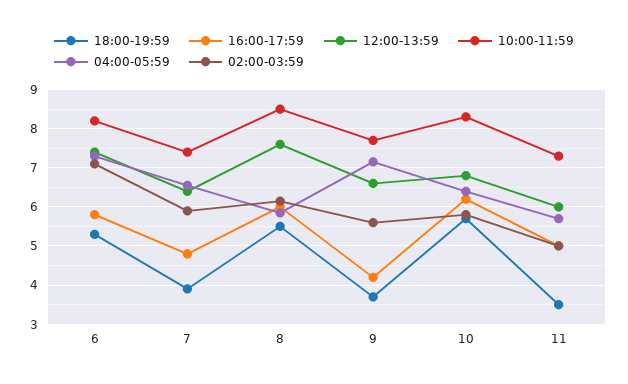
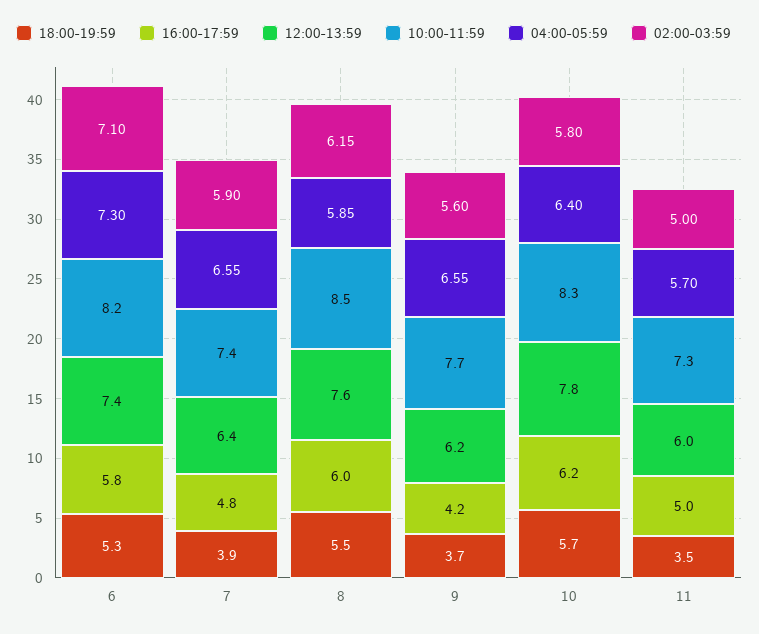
12:00-13:59, 9: 6.6 -> 6.2
04:00-05:59, 9: 7.2 -> 6.55
12:00-13:59, 10: 6.8 -> 7.8

